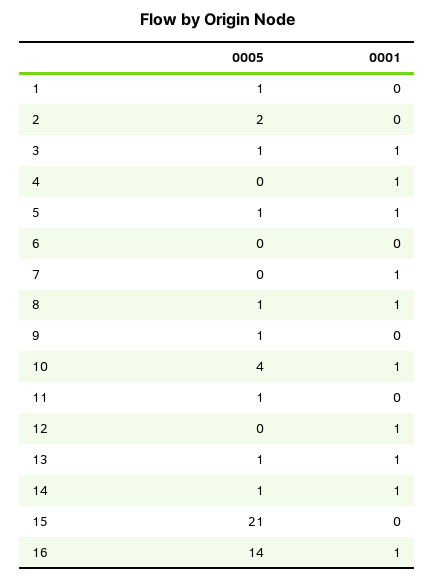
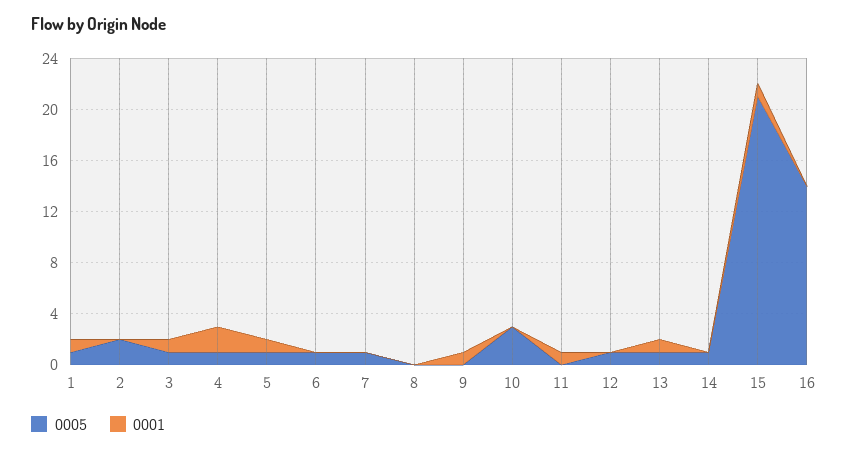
0001, 1: 0 -> 1
0005, 4: 0 -> 1
0001, 4: 1 -> 2
0005, 6: 0 -> 1
0005, 7: 0 -> 1
0001, 7: 1 -> 0
0005, 8: 1 -> 0
0001, 8: 1 -> 0
0005, 9: 1 -> 0
0001, 9: 0 -> 1
0005, 10: 4 -> 3
0001, 10: 1 -> 0
0005, 11: 1 -> 0
0001, 11: 0 -> 1
0005, 12: 0 -> 1
0001, 12: 1 -> 0
0001, 14: 1 -> 0
0001, 15: 0 -> 1
0001, 16: 1 -> 0

